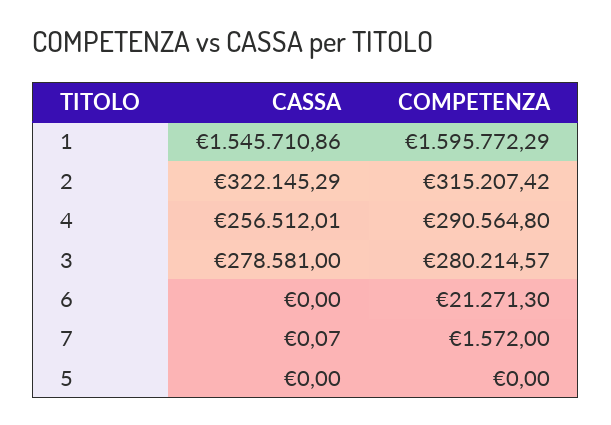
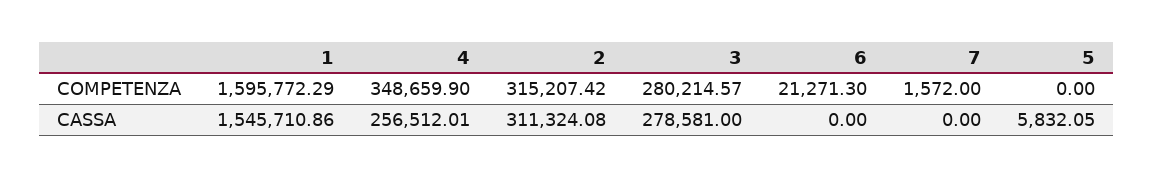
CASSA, 2: 322145.29 -> 311324.08
COMPETENZA, 4: 290564.8 -> 348659.9
CASSA, 7: 0.07 -> 0
CASSA, 5: 0 -> 5832.05

